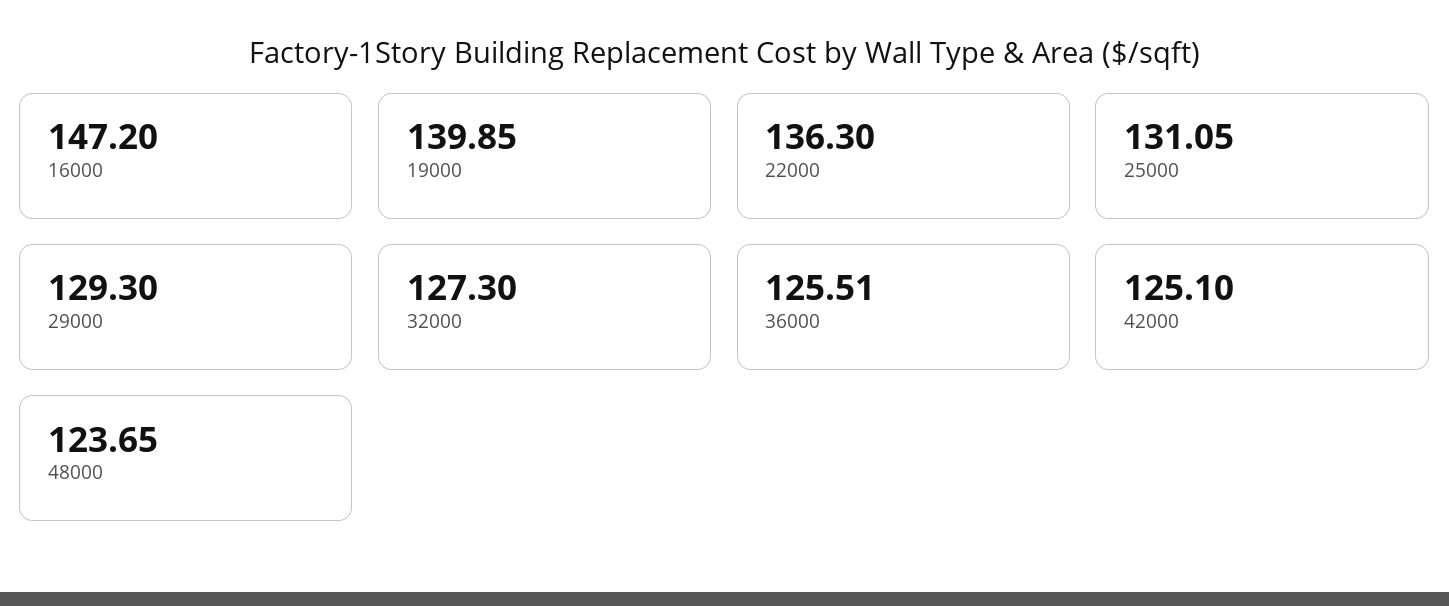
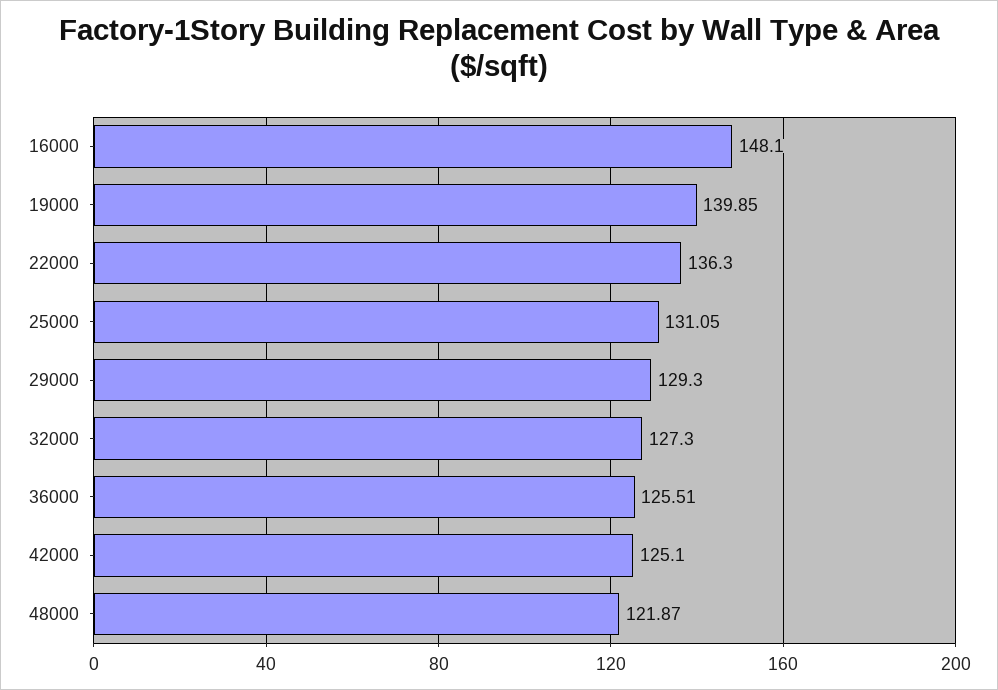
16000: 147.2 -> 148.1
48000: 123.65 -> 121.87

